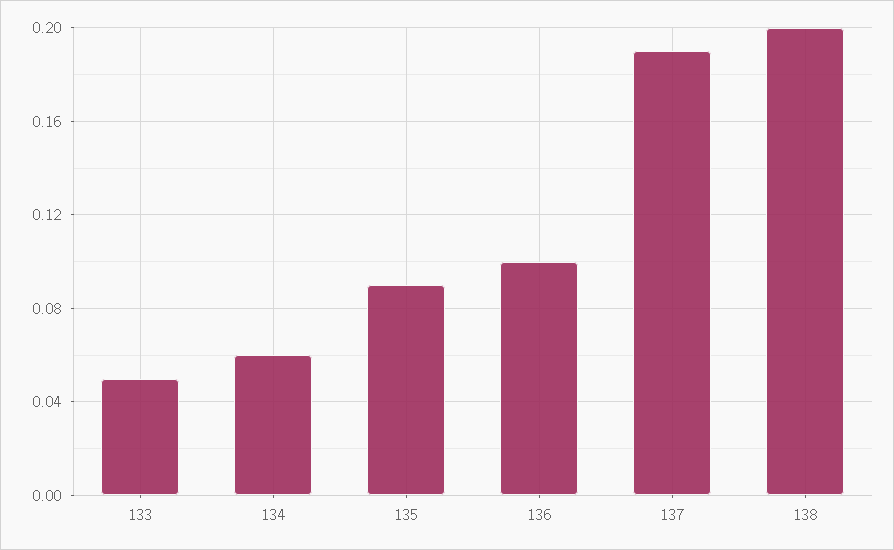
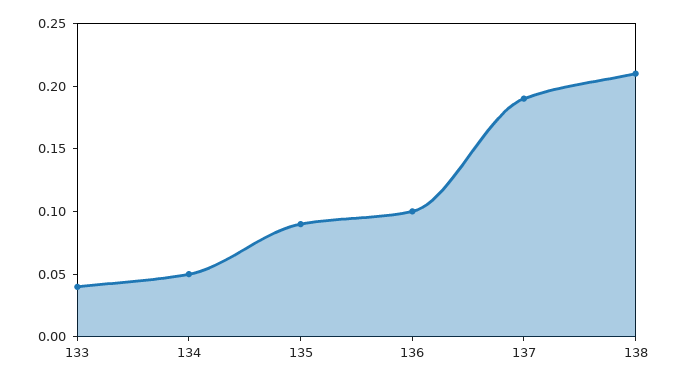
133: 0.05 -> 0.04
134: 0.06 -> 0.05
138: 0.2 -> 0.21

